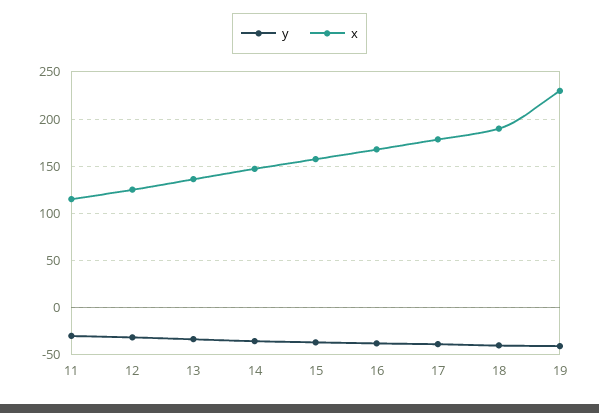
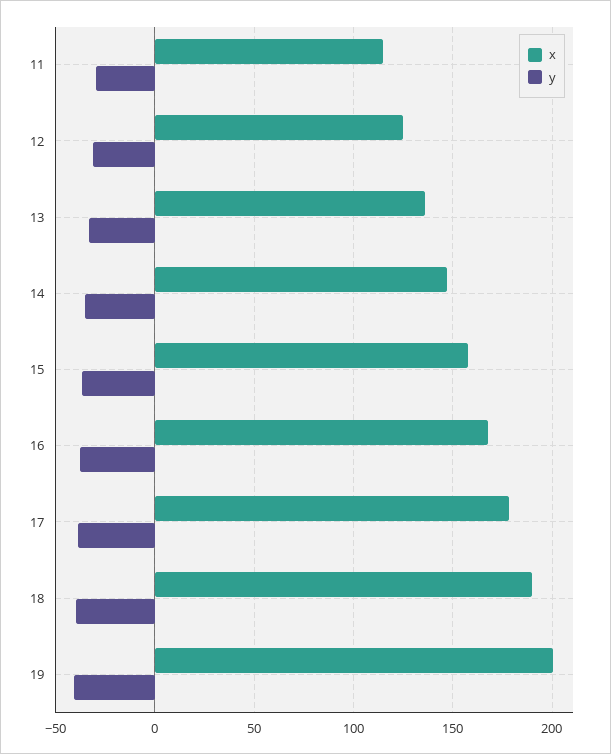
x, 19: 230 -> 200

